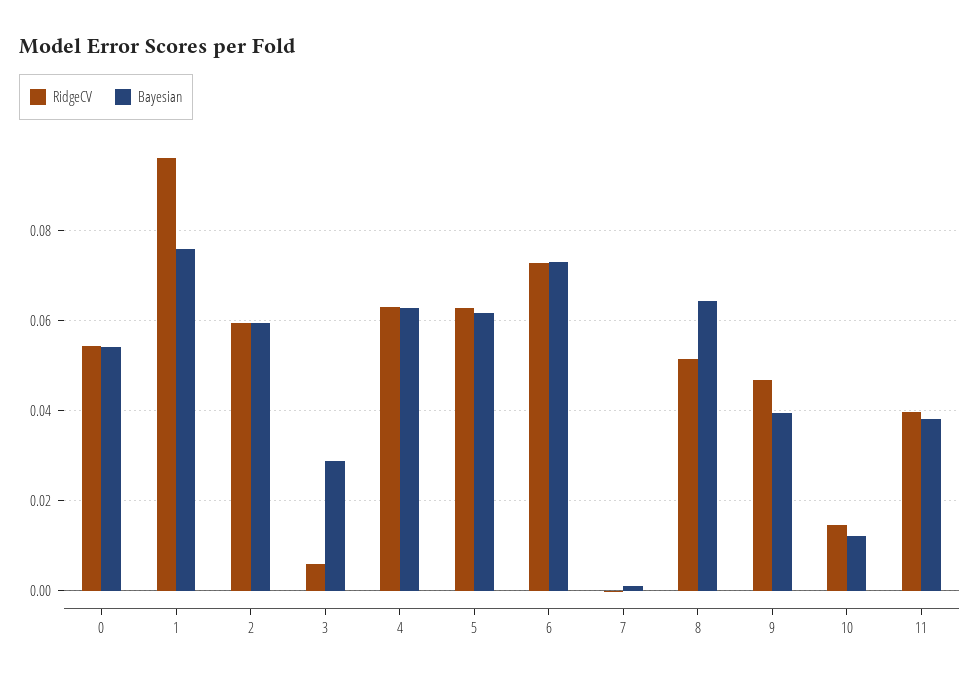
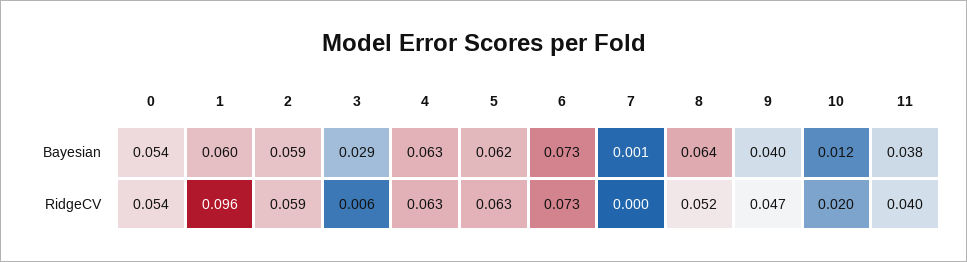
Bayesian, 1: 0.076 -> 0.06
RidgeCV, 10: 0.014 -> 0.02

